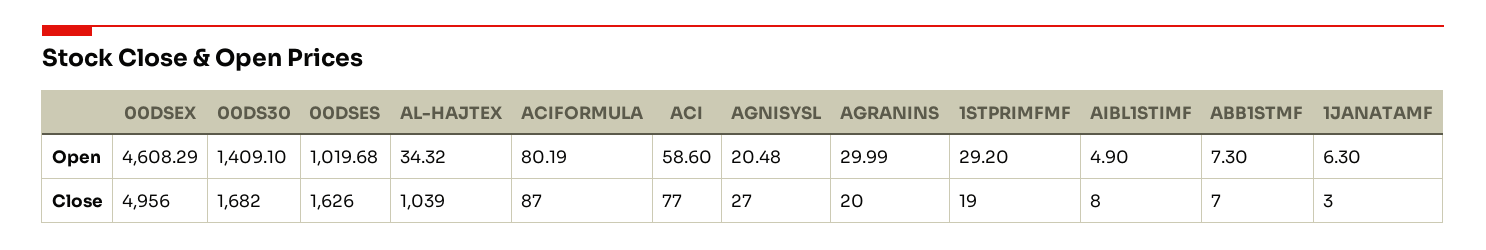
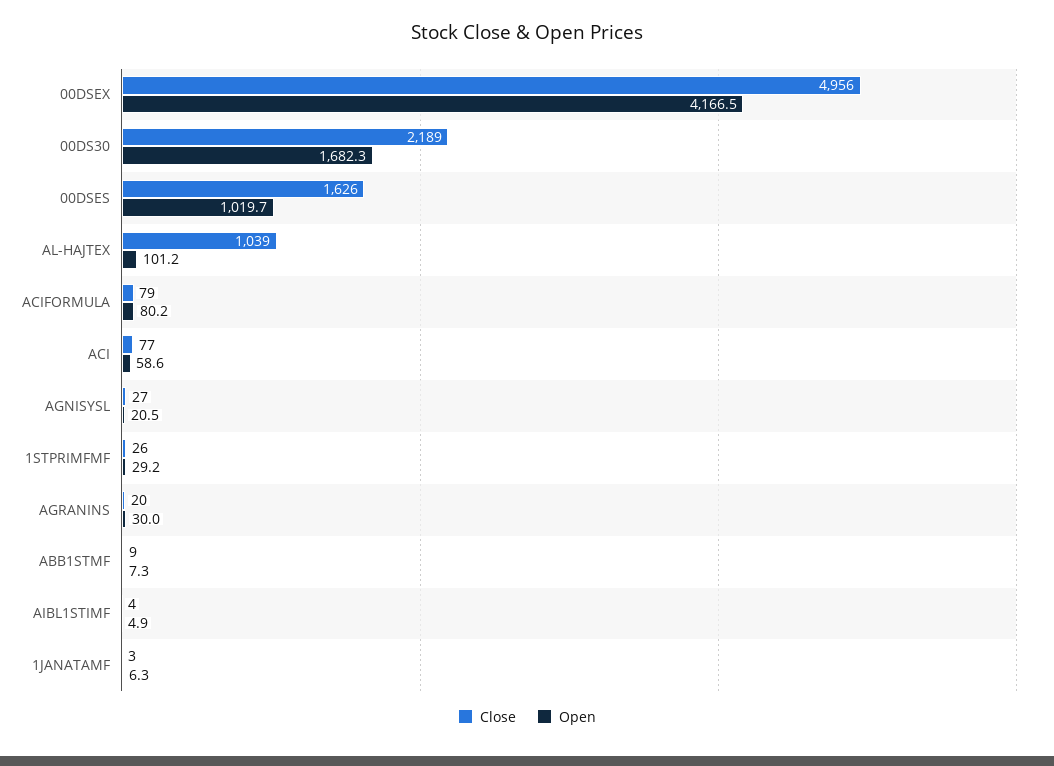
Open, 00DSEX: 4608.29 -> 4166.5
Open, 00DS30: 1409.1 -> 1682.3
Open, AL-HAJTEX: 34.32 -> 101.2
Close, 00DS30: 1682 -> 2189
Close, ACIFORMULA: 87 -> 79
Close, 1STPRIMFMF: 19 -> 26
Close, AIBL1STIMF: 8 -> 4
Close, ABB1STMF: 7 -> 9

